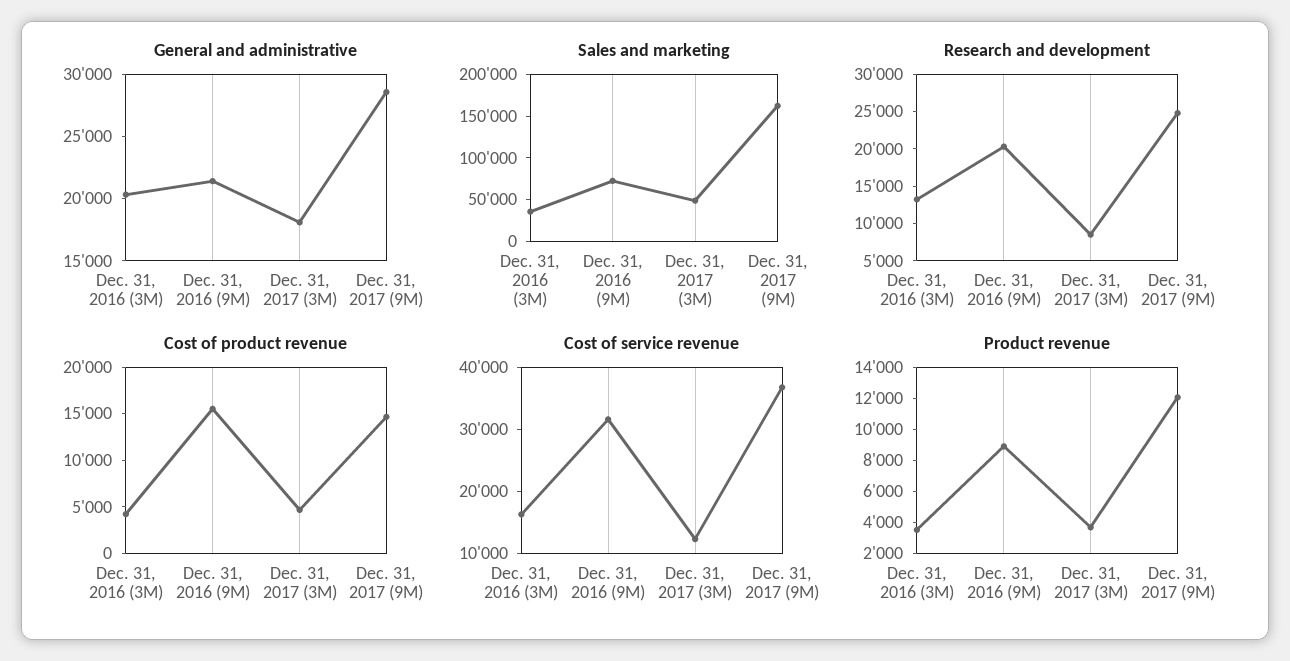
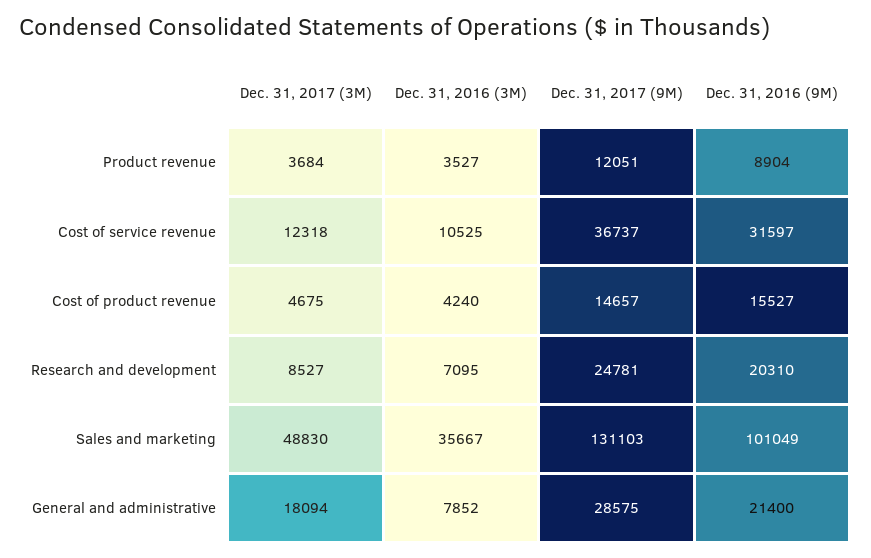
General and administrative, Dec. 31, 2016 (3M): 20000 -> 7852
Sales and marketing, Dec. 31, 2016 (9M): 70000 -> 101049
Sales and marketing, Dec. 31, 2017 (9M): 160000 -> 131103
Research and development, Dec. 31, 2016 (3M): 12500 -> 7095
Cost of service revenue, Dec. 31, 2016 (3M): 16000 -> 10525

